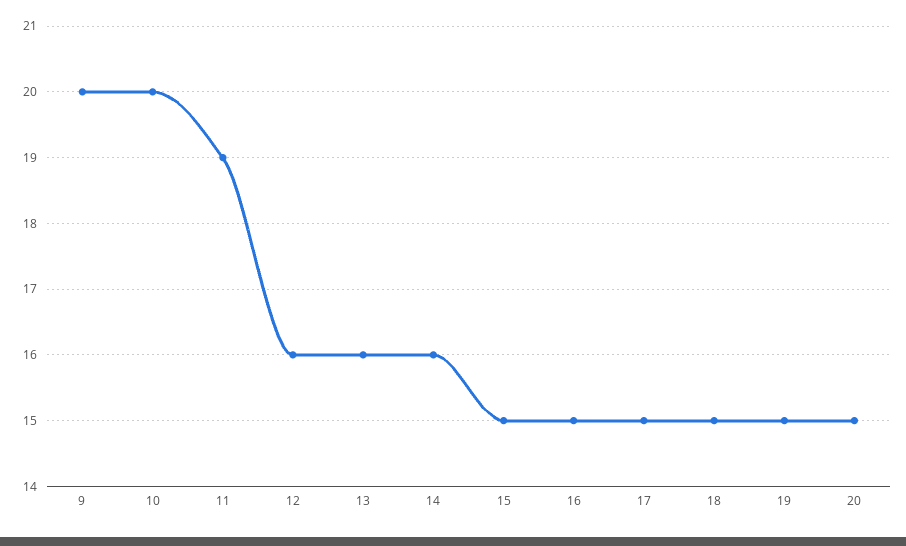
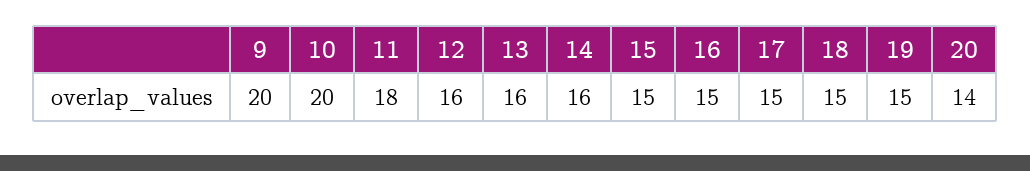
11: 19 -> 18
20: 15 -> 14

